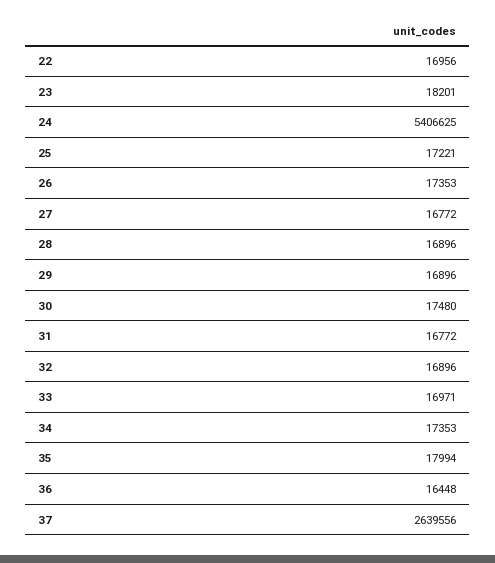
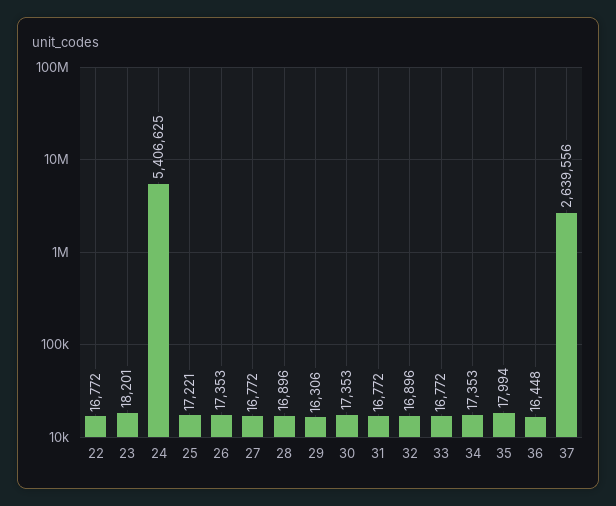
22: 16956 -> 16772
29: 16896 -> 16306
30: 17480 -> 17353
33: 16971 -> 16772

